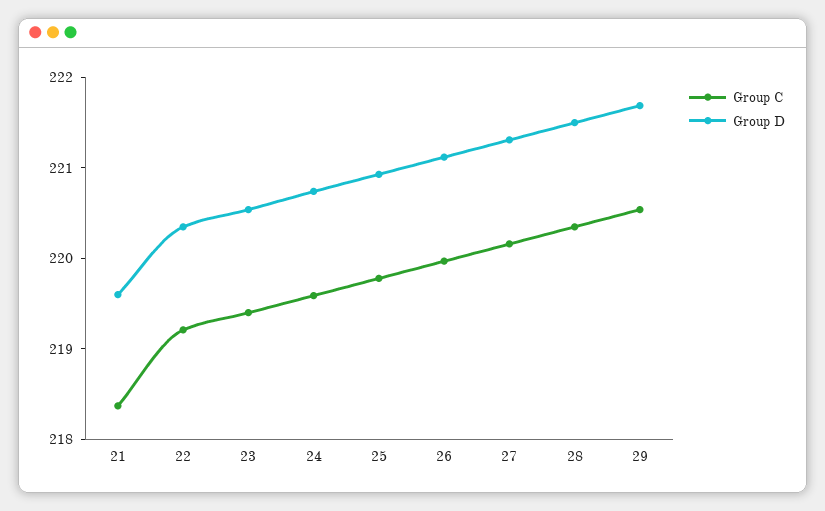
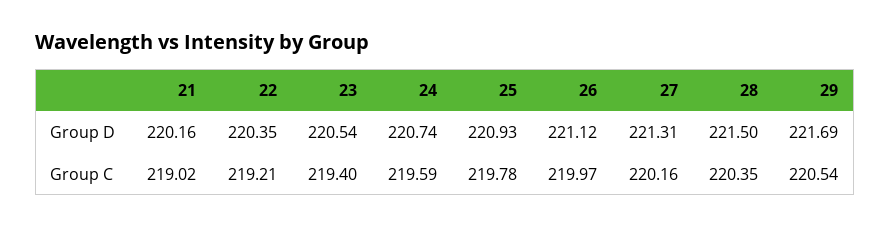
Group C, 21: 218.4 -> 219.02
Group D, 21: 219.6 -> 220.16

